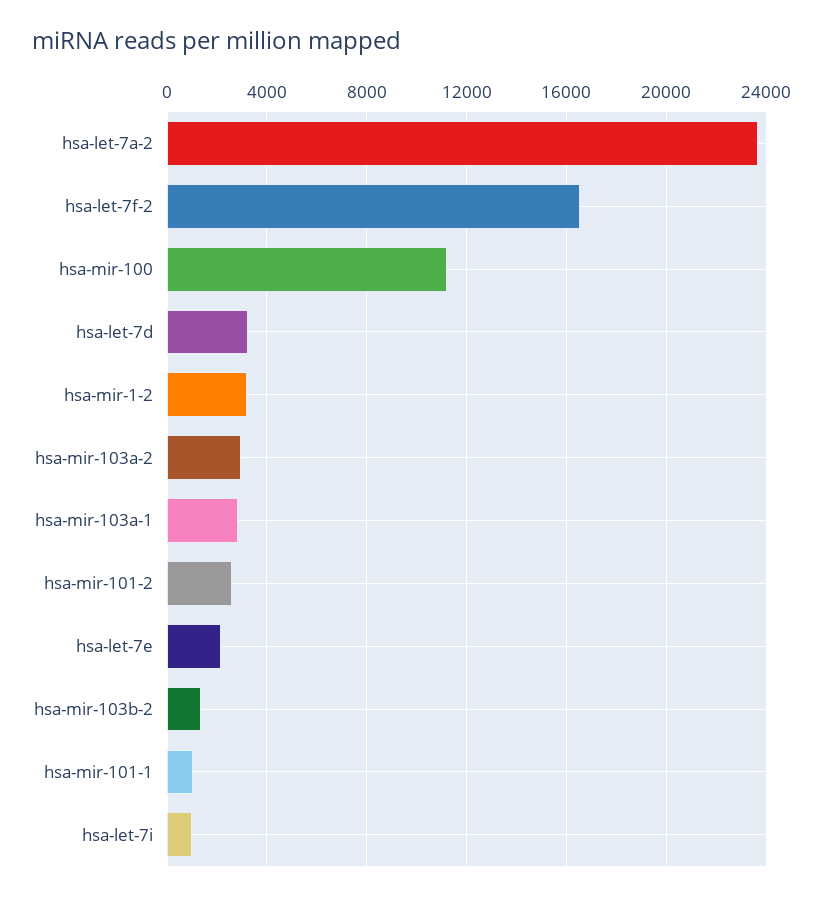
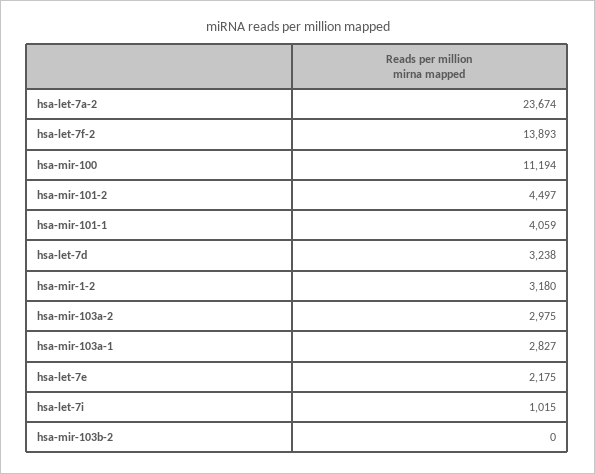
hsa-let-7f-2: 16500 -> 13893
hsa-mir-101-2: 2500 -> 4497
hsa-mir-103b-2: 1500 -> 0
hsa-mir-101-1: 1000 -> 4059

